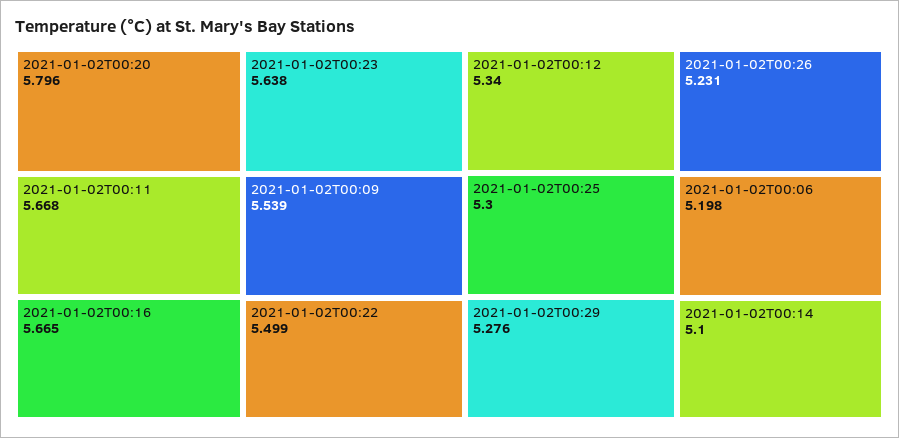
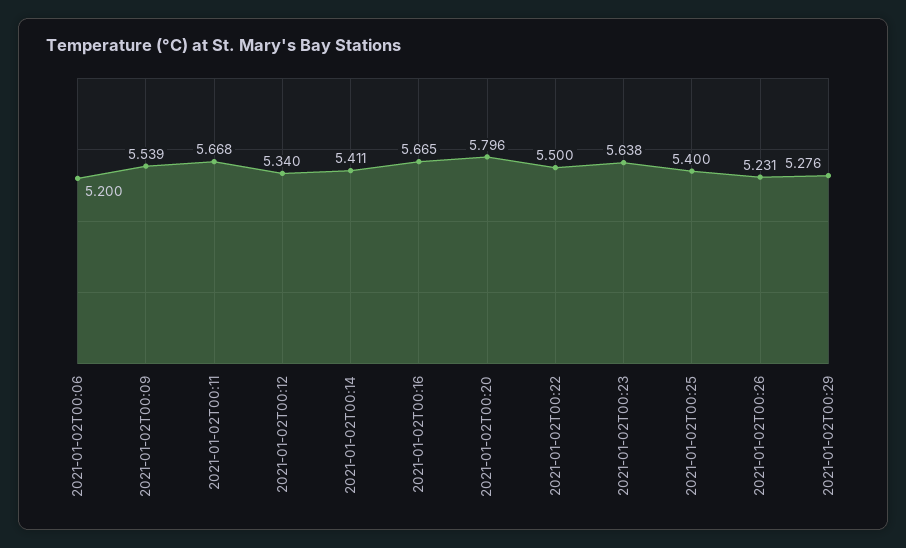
2021-01-02T00:22: 5.499 -> 5.5
2021-01-02T00:25: 5.3 -> 5.4
2021-01-02T00:06: 5.198 -> 5.2
2021-01-02T00:14: 5.1 -> 5.411

